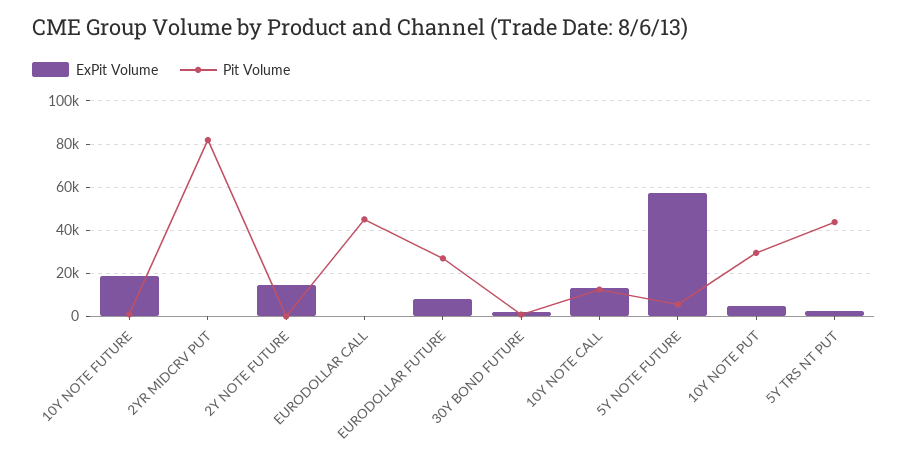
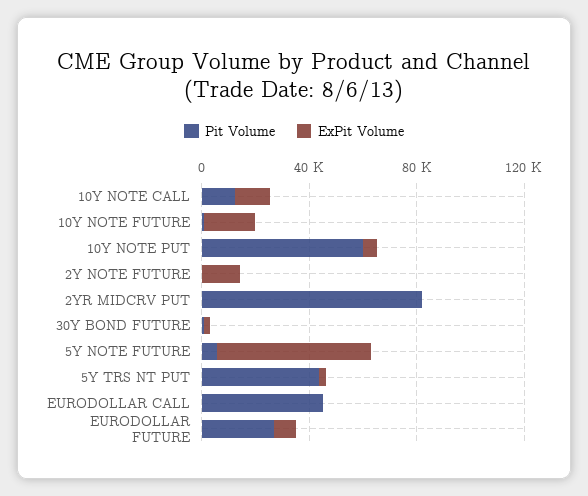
Pit Volume, 10Y NOTE PUT: 30000 -> 60000

